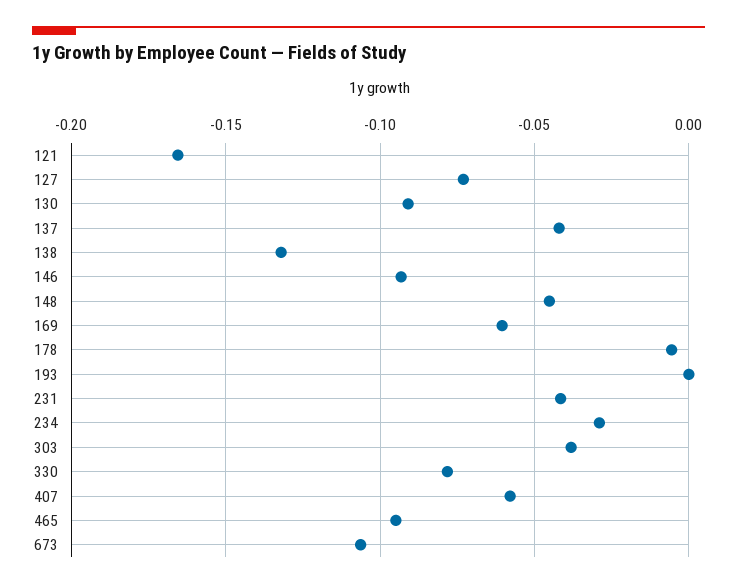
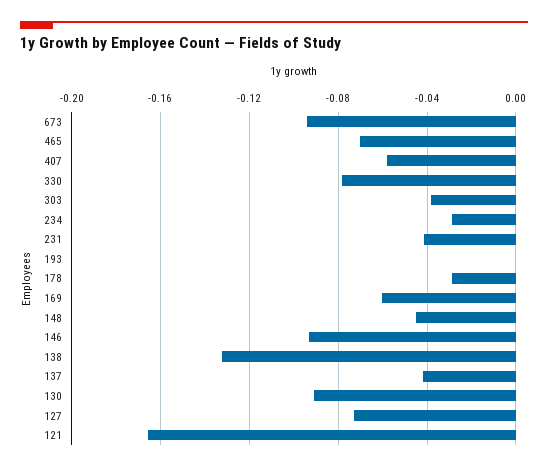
178: -0.005 -> -0.03
465: -0.095 -> -0.07
673: -0.105 -> -0.095

